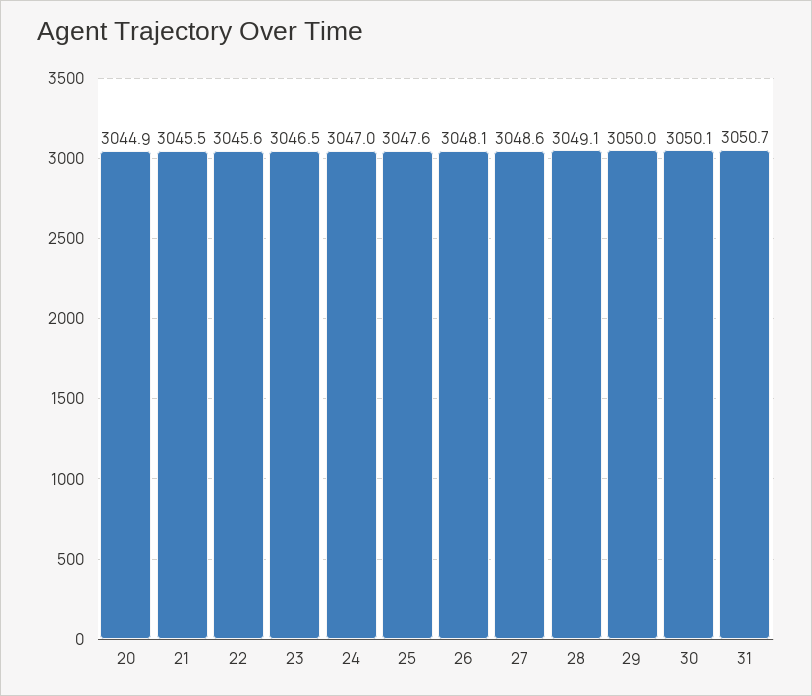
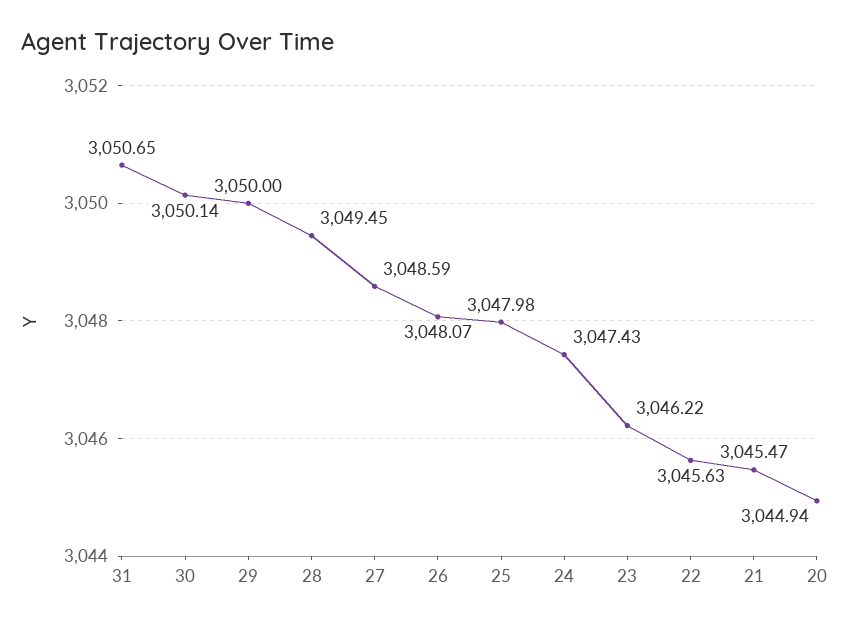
23: 3046.5 -> 3046.22
24: 3047 -> 3047.43
25: 3047.6 -> 3047.98
28: 3049.1 -> 3049.45

